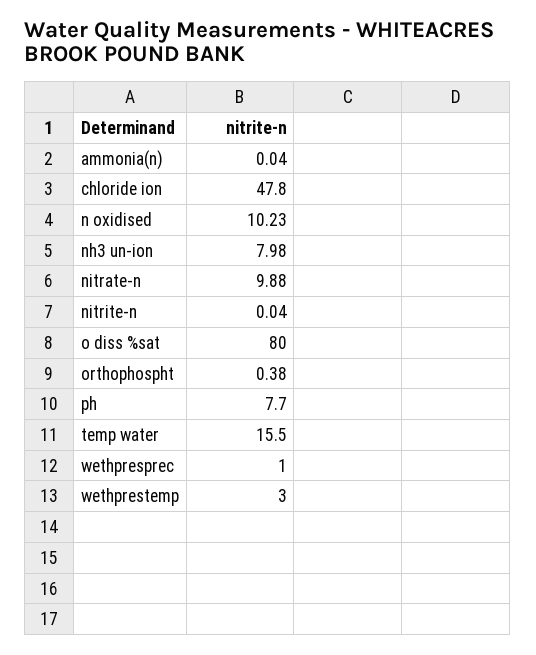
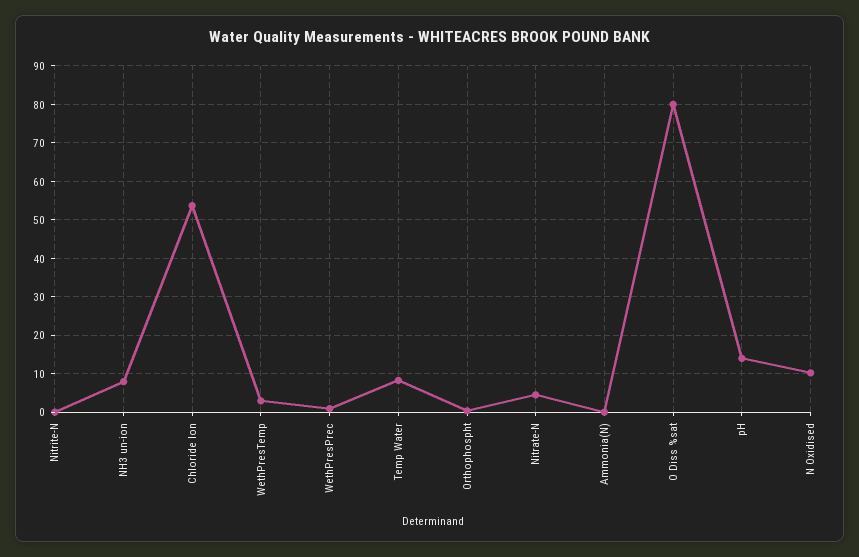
chloride ion: 47.8 -> 54
nitrate-n: 9.88 -> 4
ph: 7.7 -> 14
temp water: 15.5 -> 8

